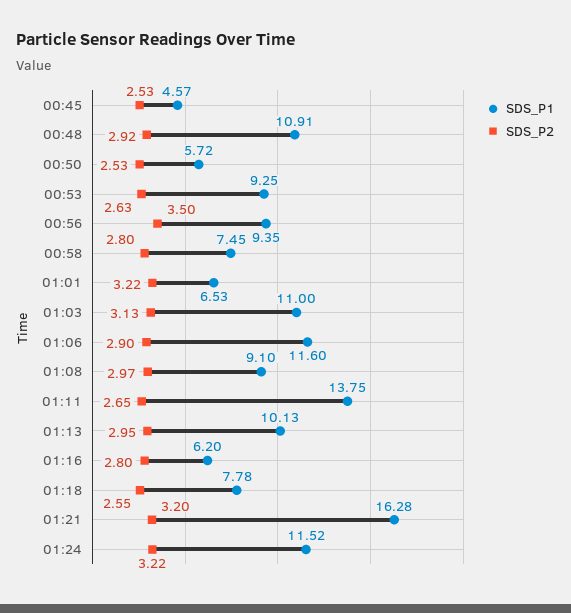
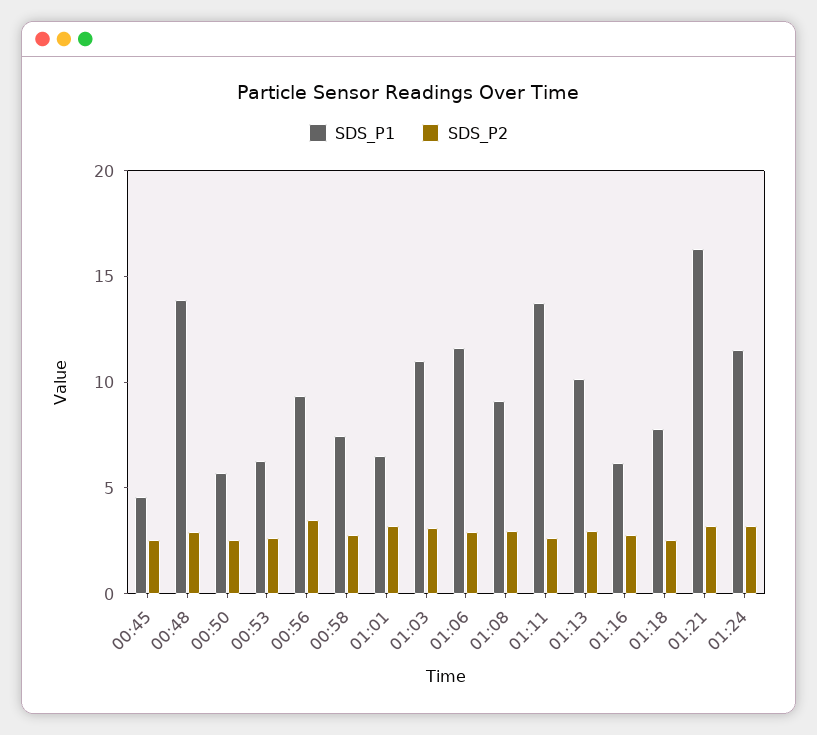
SDS_P1, 00:48: 10.91 -> 14
SDS_P1, 00:53: 9.25 -> 6

